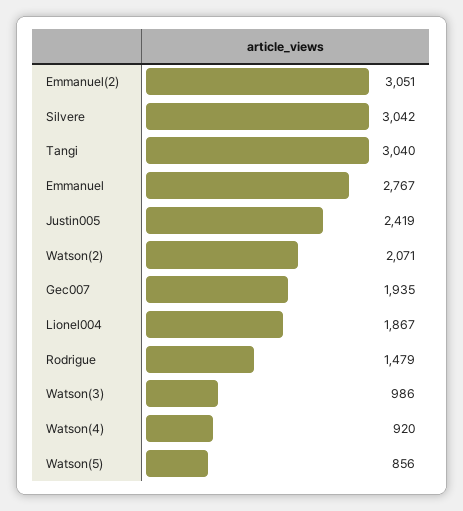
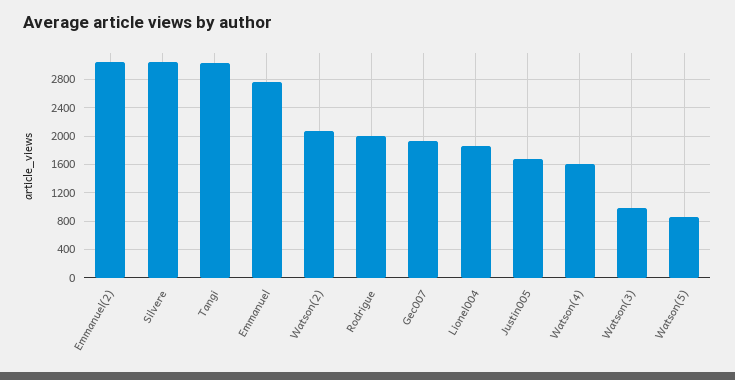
Justin005: 2419 -> 1700
Rodrigue: 1479 -> 2000
Watson(4): 920 -> 1600

